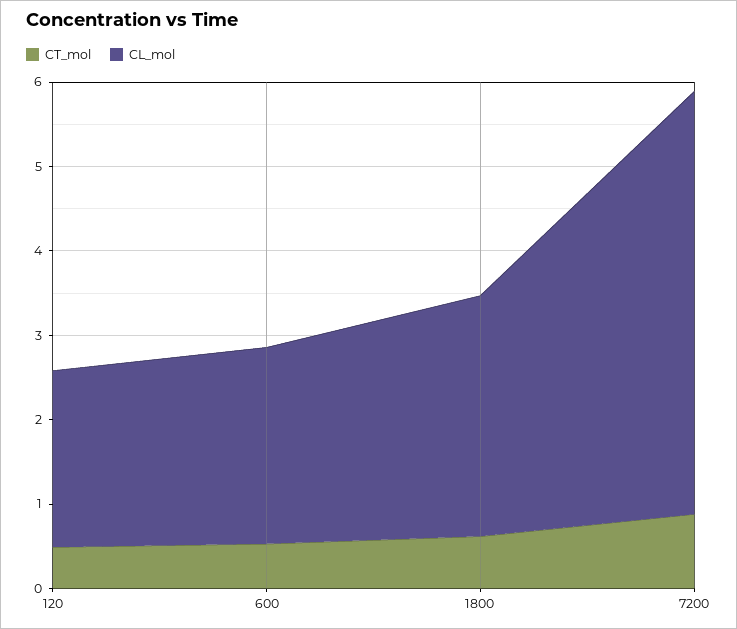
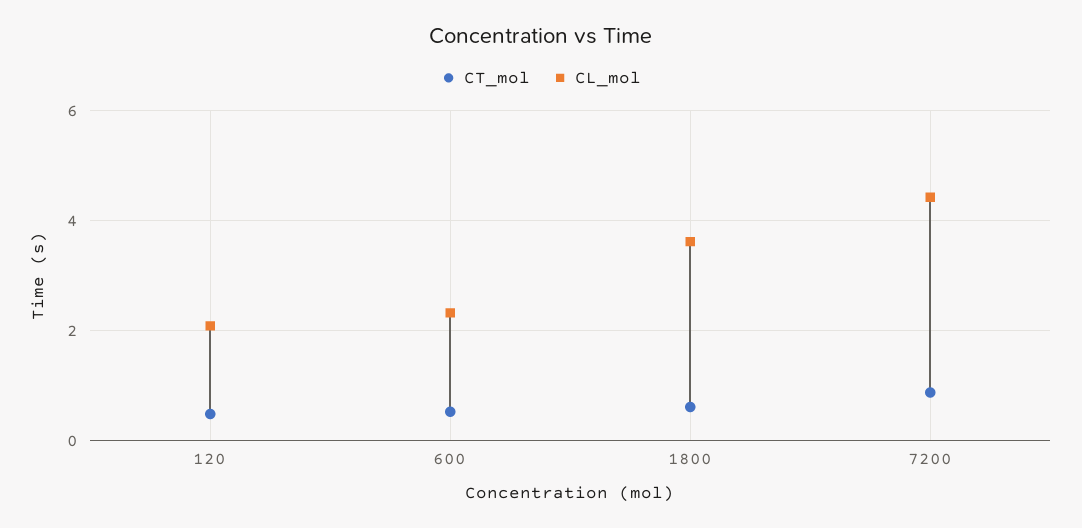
CL_mol, 1800: 2.8 -> 3.6
CL_mol, 7200: 5 -> 4.4

